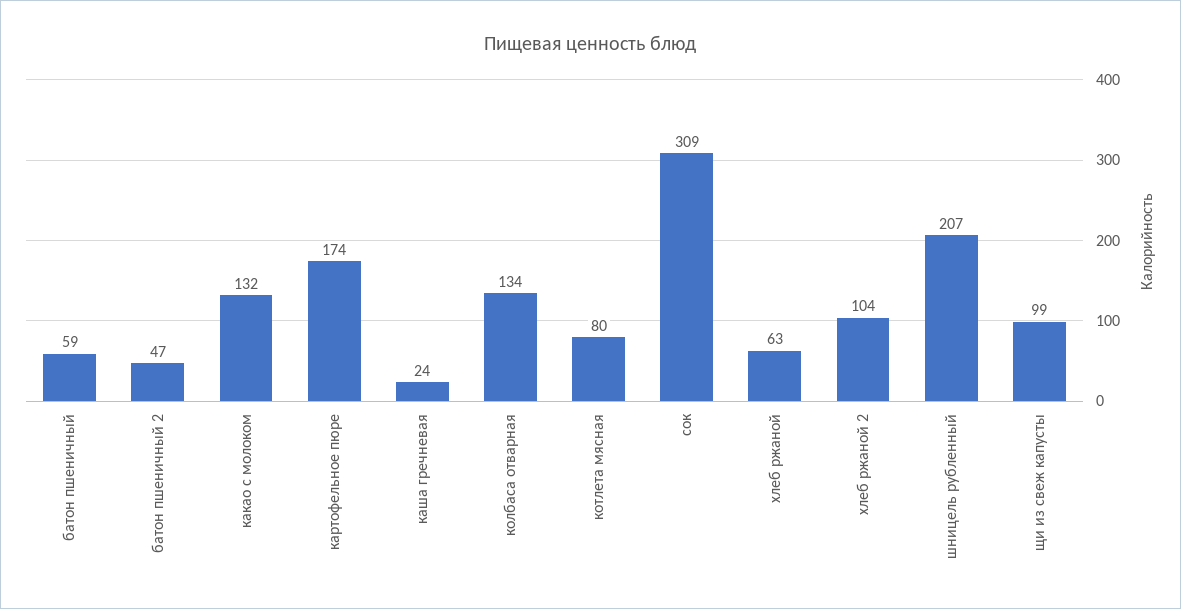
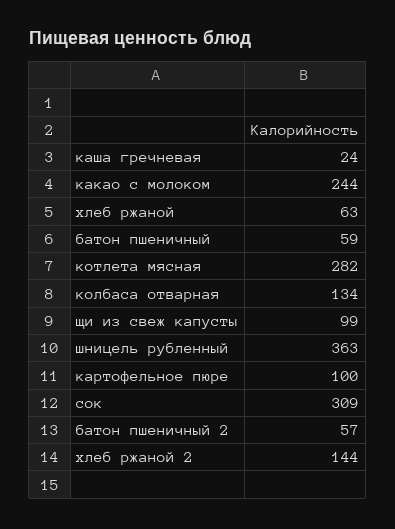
батон пшеничный 2: 47 -> 57
какао с молоком: 132 -> 244
картофельное пюре: 174 -> 100
котлета мясная: 80 -> 282
хлеб ржаной 2: 104 -> 144
шницель рубленный: 207 -> 363

